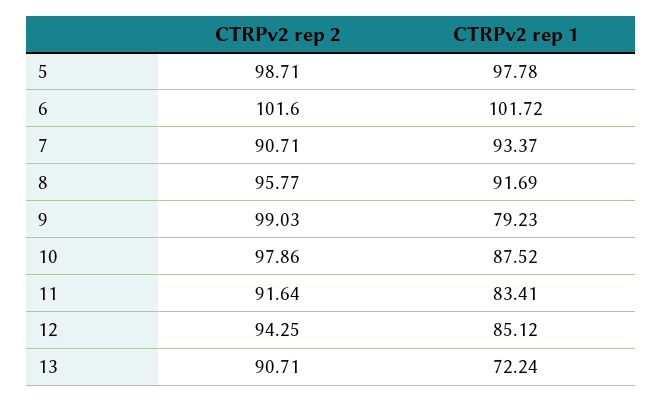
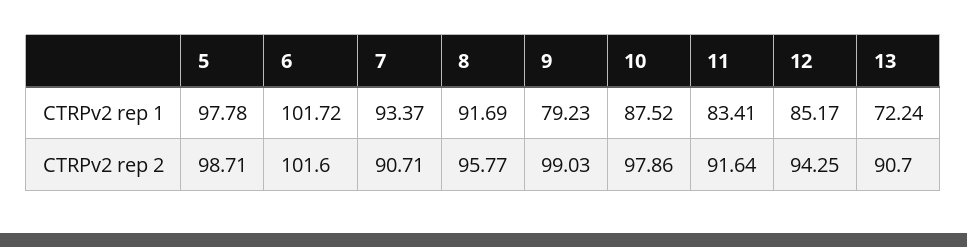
CTRPv2 rep 1, 12: 85.12 -> 85.17
CTRPv2 rep 2, 13: 90.71 -> 90.7

